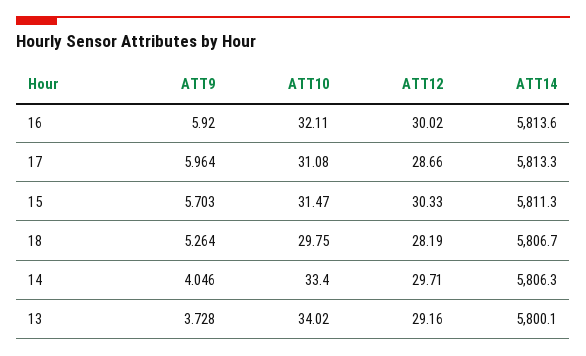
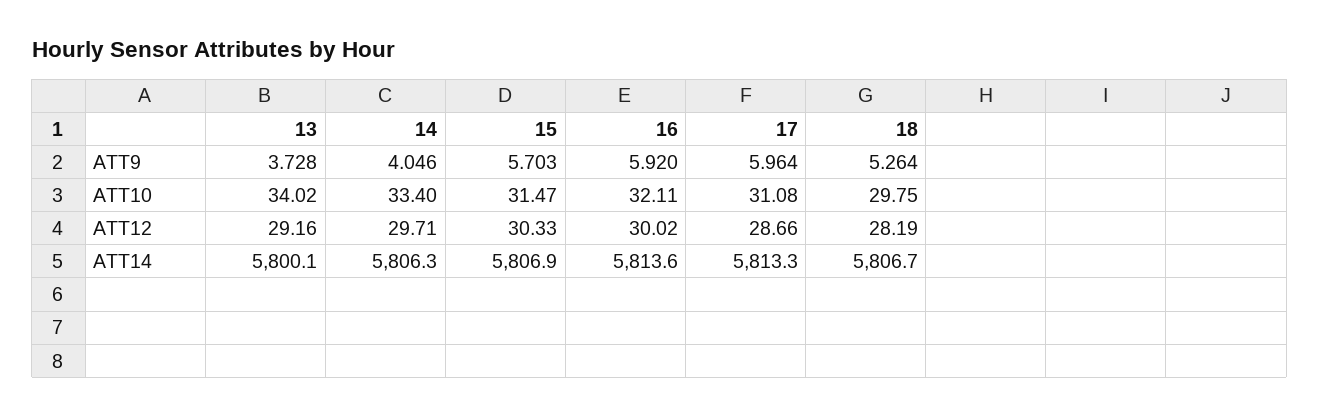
ATT14, 15: 5811.3 -> 5806.9

